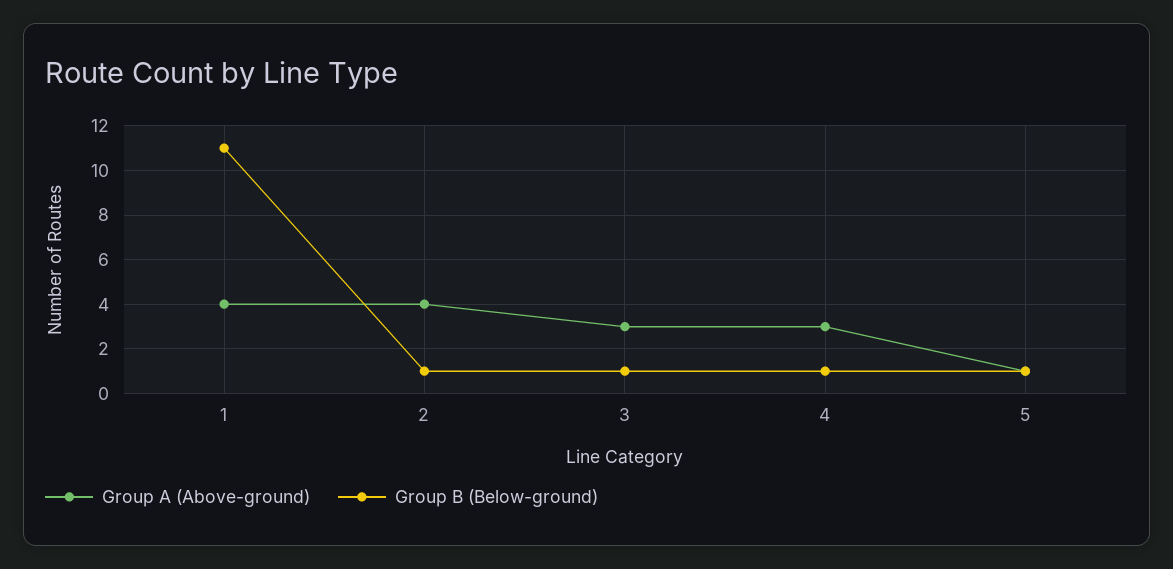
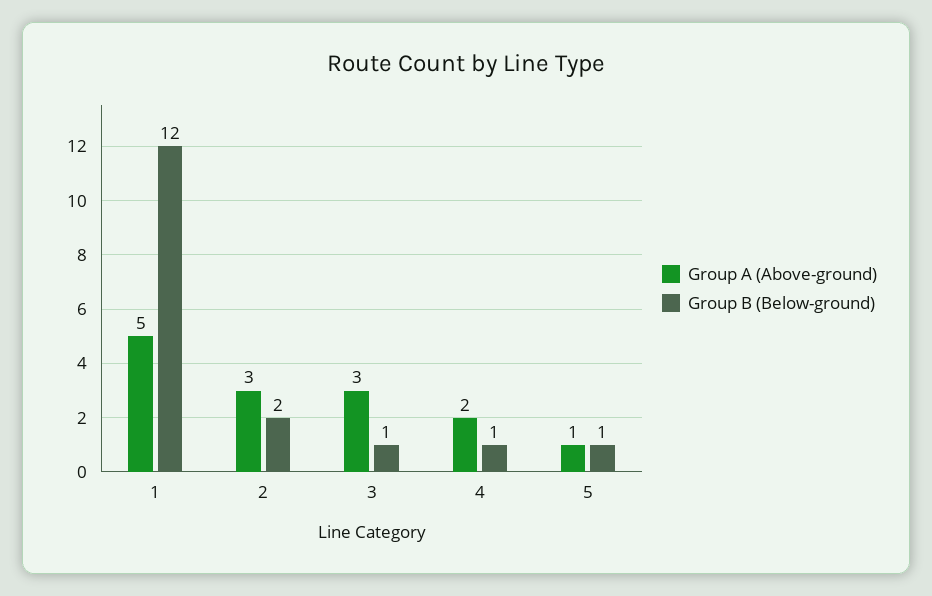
Group A (Above-ground), 1: 4 -> 5
Group B (Below-ground), 1: 11 -> 12
Group A (Above-ground), 2: 4 -> 3
Group B (Below-ground), 2: 1 -> 2
Group A (Above-ground), 4: 3 -> 2

